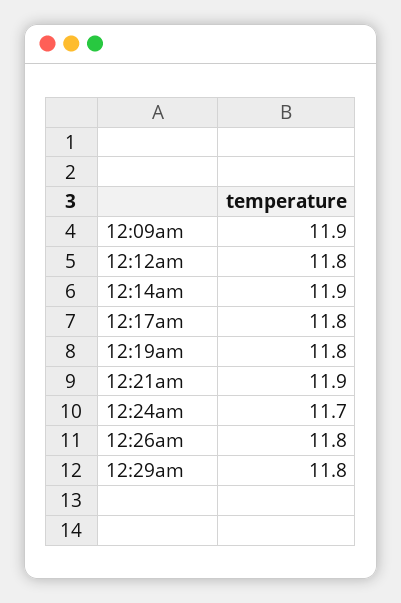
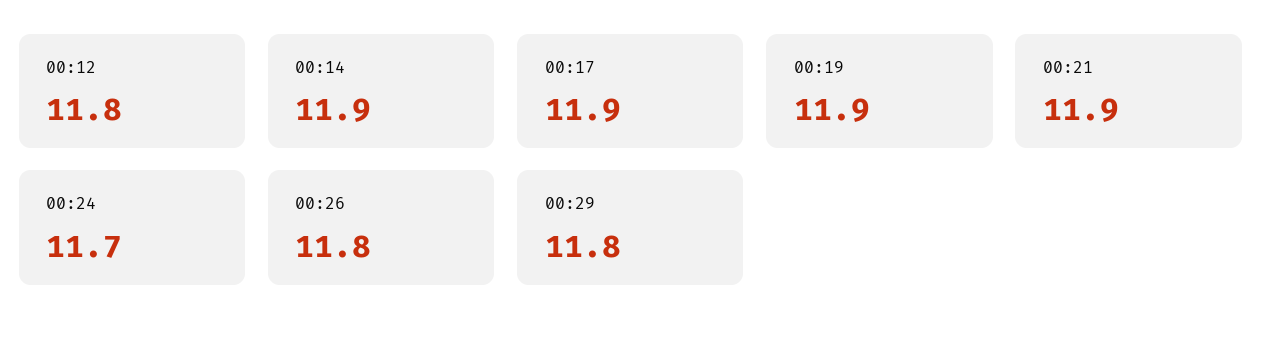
12:09am: 11.9 -> none
12:17am: 11.8 -> 11.9
12:19am: 11.8 -> 11.9

